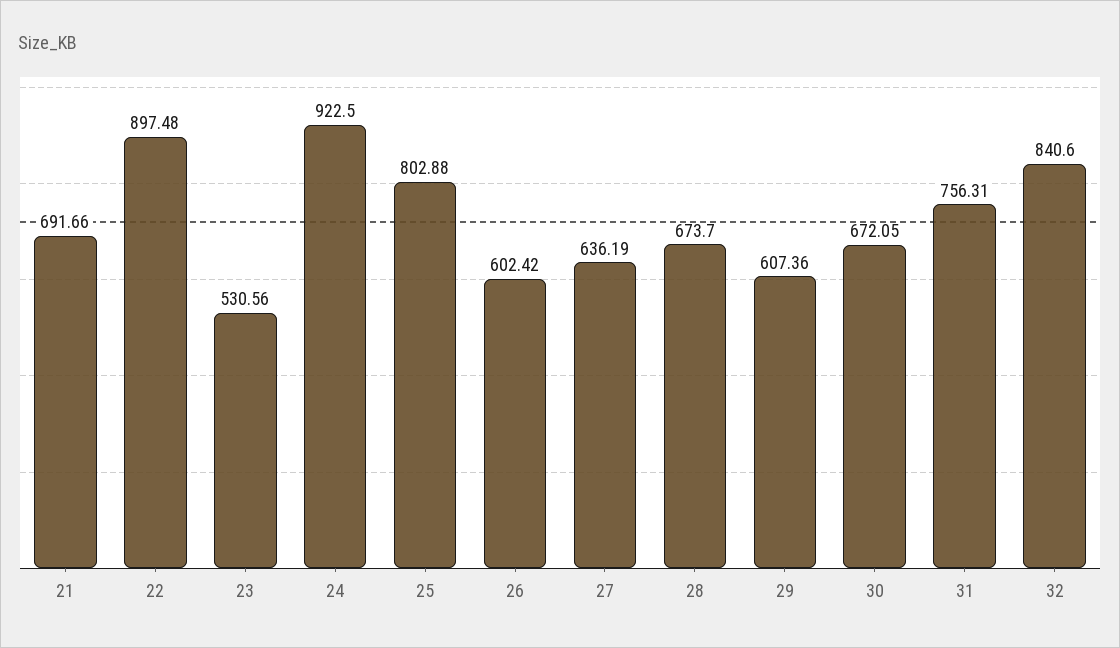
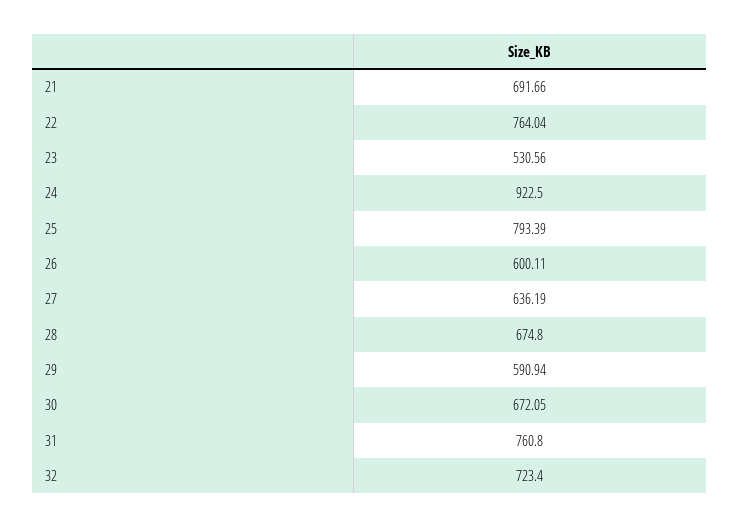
22: 897.48 -> 764.04
25: 802.88 -> 793.39
26: 602.42 -> 600.11
28: 673.7 -> 674.8
29: 607.36 -> 590.94
31: 756.31 -> 760.8
32: 840.6 -> 723.4

